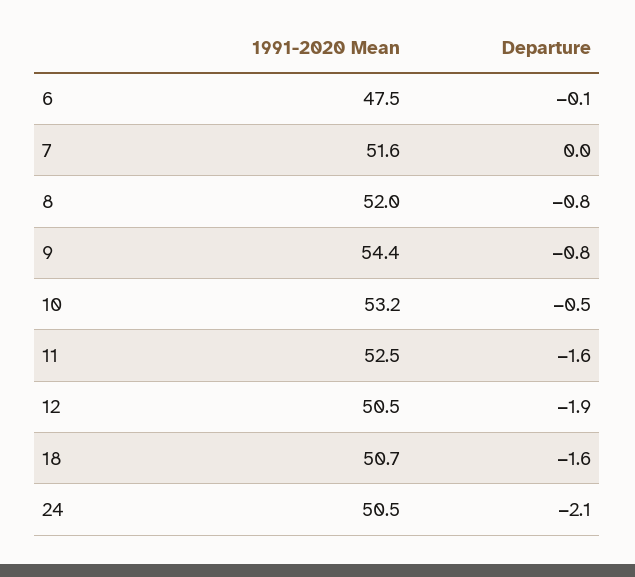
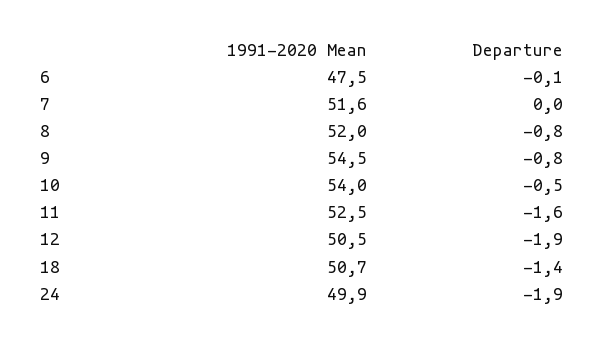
1991-2020 Mean, 9: 54.4 -> 54.5
1991-2020 Mean, 10: 53.2 -> 54
Departure, 18: -1.6 -> -1.4
1991-2020 Mean, 24: 50.5 -> 49.9
Departure, 24: -2.1 -> -1.9

